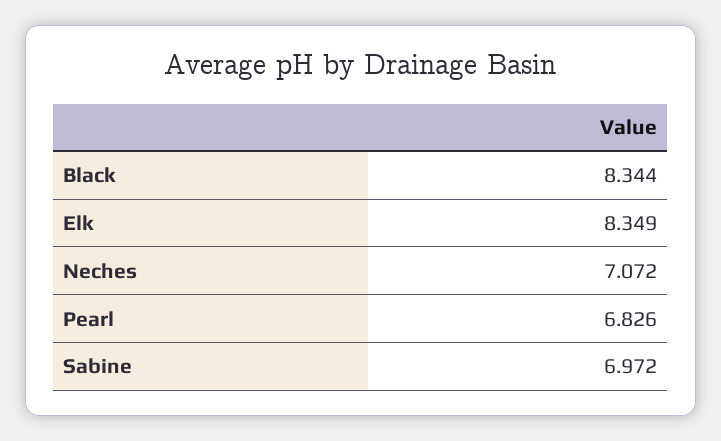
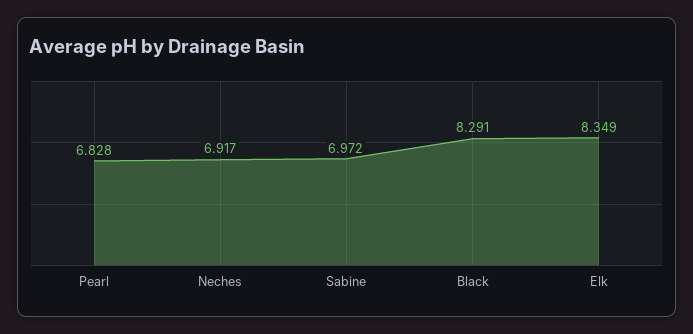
Black: 8.344 -> 8.291
Neches: 7.072 -> 6.917
Pearl: 6.826 -> 6.828

